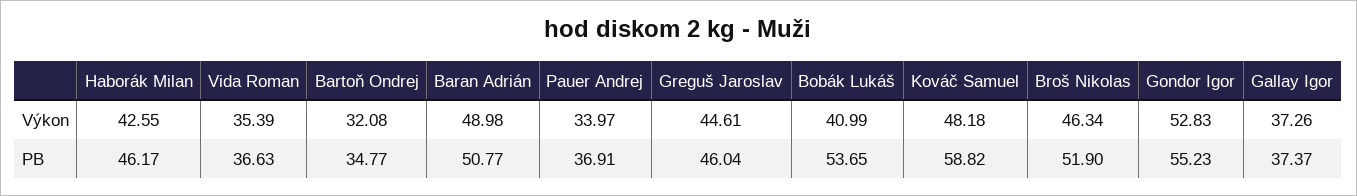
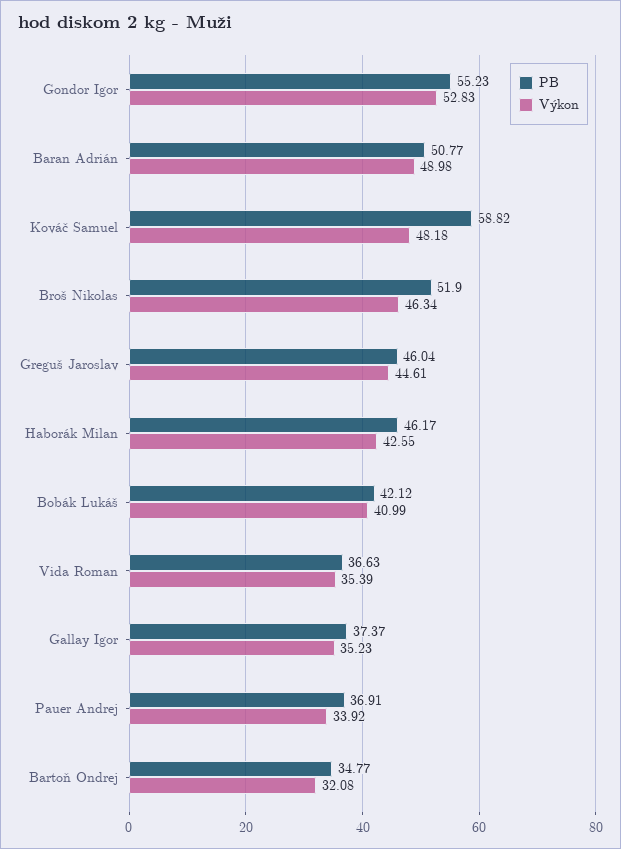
Výkon, Pauer Andrej: 33.97 -> 33.92
Výkon, Gallay Igor: 37.26 -> 35.23
PB, Bobák Lukáš: 53.65 -> 42.12

